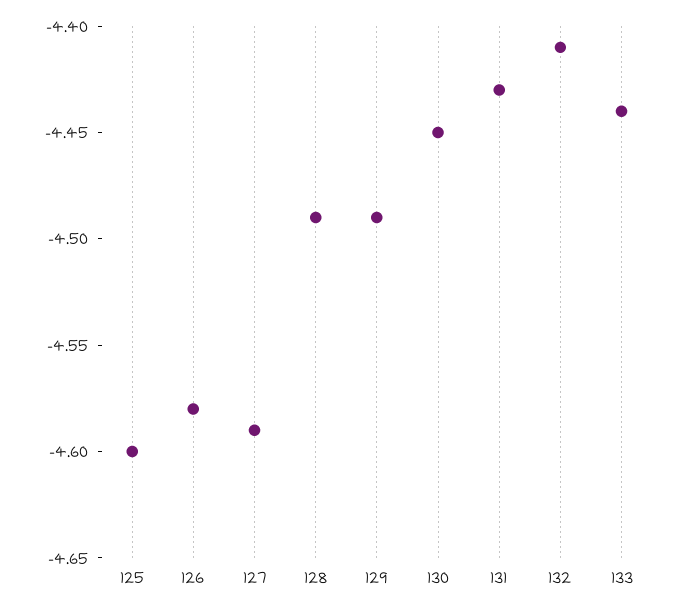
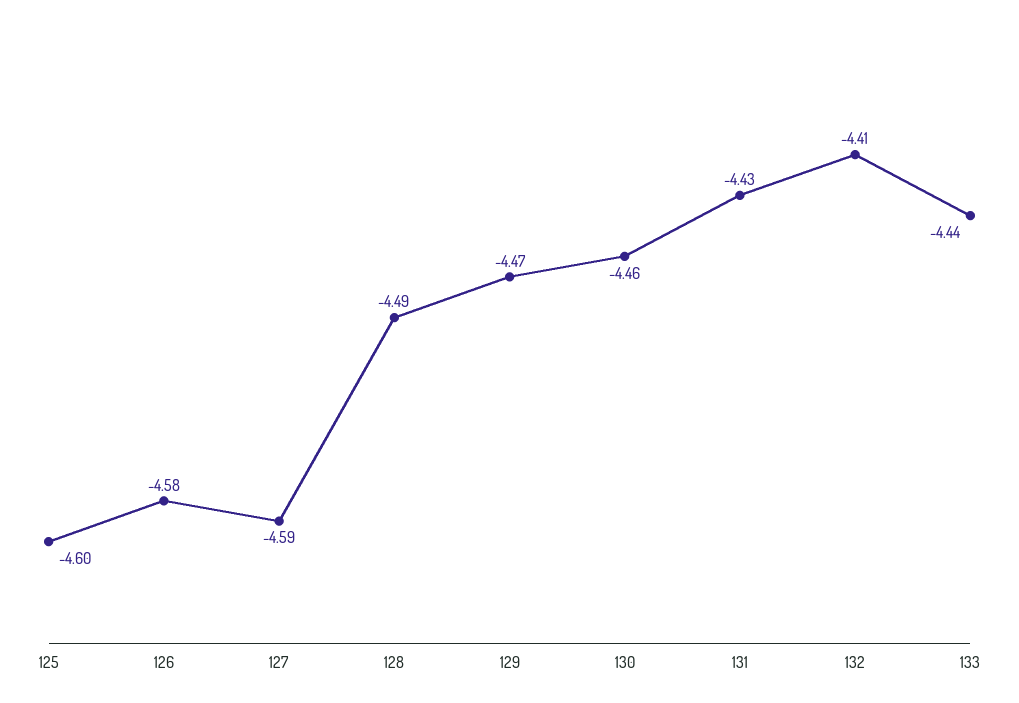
129: -4.49 -> -4.47
130: -4.45 -> -4.46

